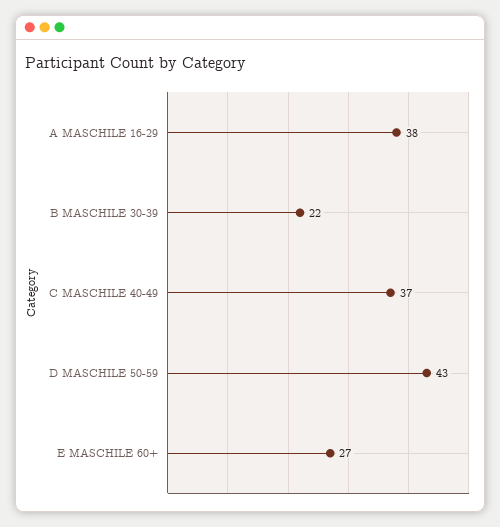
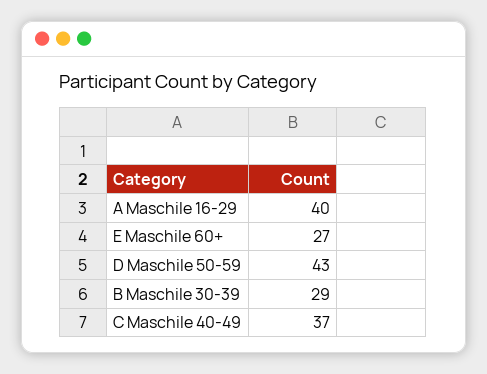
A MASCHILE 16-29: 38 -> 40
B MASCHILE 30-39: 22 -> 29

